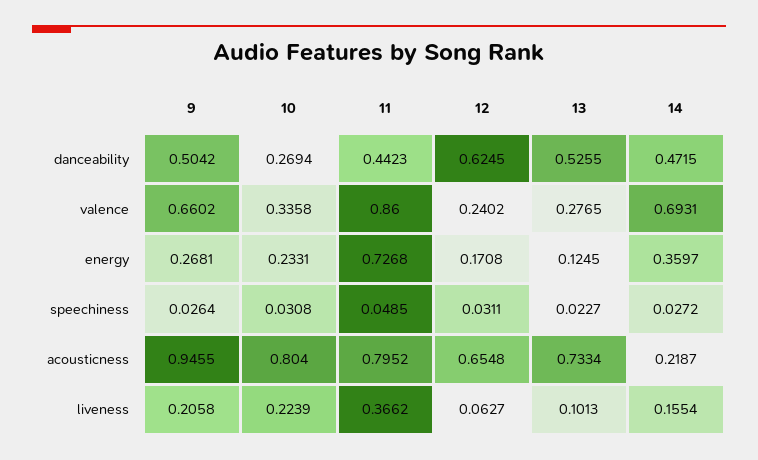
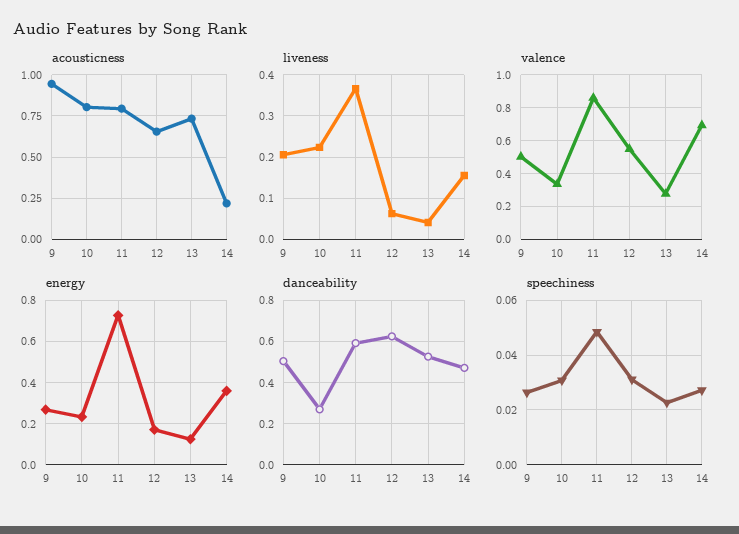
danceability, 11: 0.4423 -> 0.6
valence, 9: 0.6602 -> 0.5
valence, 12: 0.2402 -> 0.55
liveness, 13: 0.1013 -> 0.04

